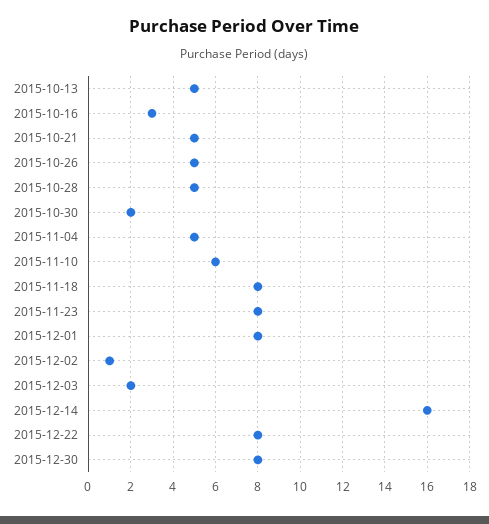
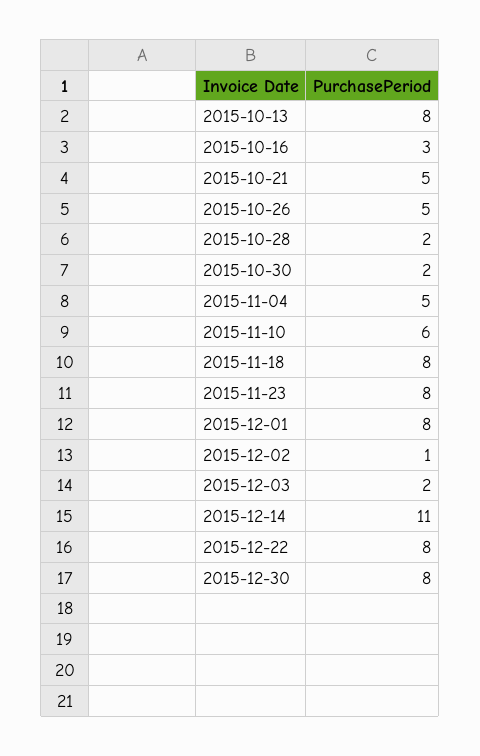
2015-10-13: 5 -> 8
2015-10-28: 5 -> 2
2015-12-14: 16 -> 11

